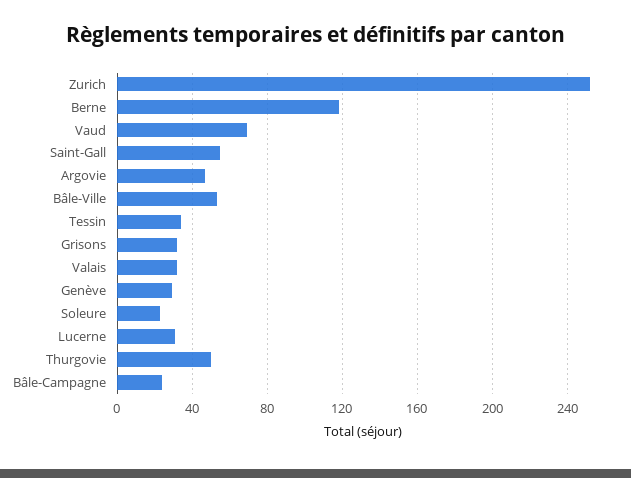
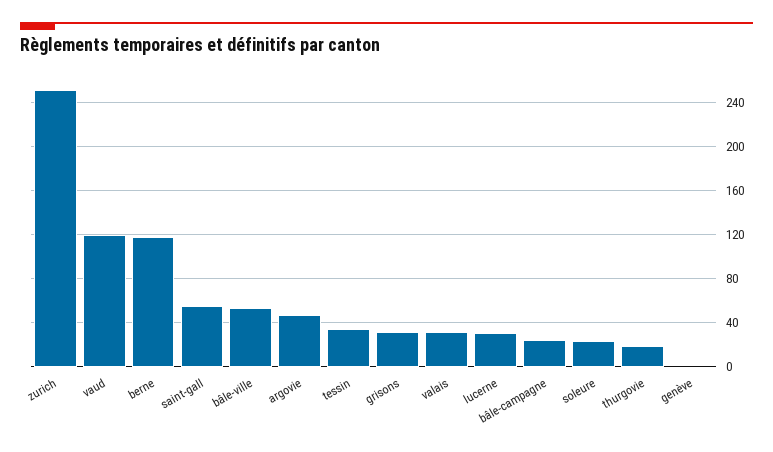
Vaud: 70 -> 120
Genève: 30 -> 0
Thurgovie: 50 -> 20

